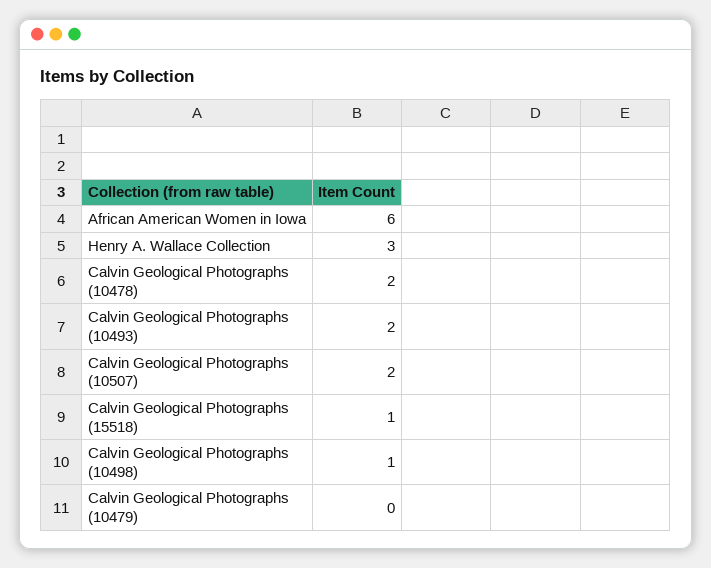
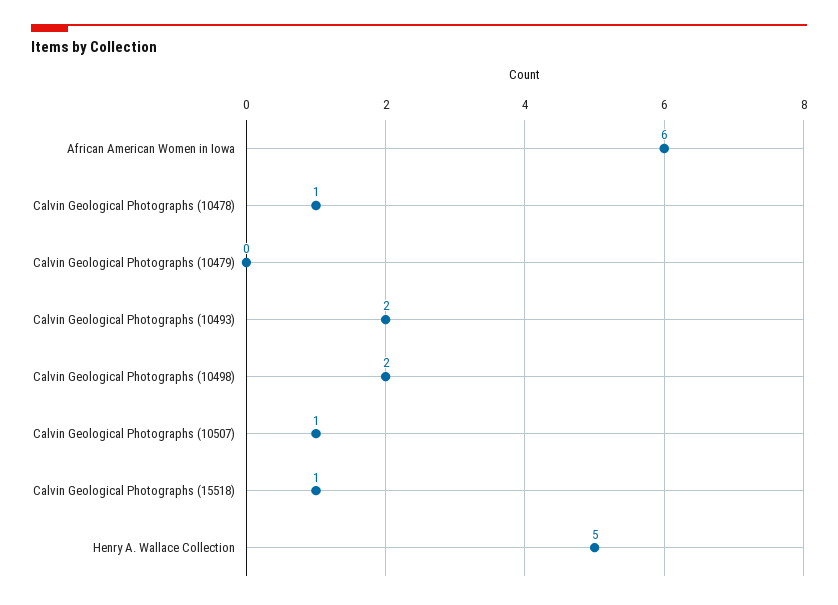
Henry A. Wallace Collection: 3 -> 5
Calvin Geological Photographs (10478): 2 -> 1
Calvin Geological Photographs (10507): 2 -> 1
Calvin Geological Photographs (10498): 1 -> 2

